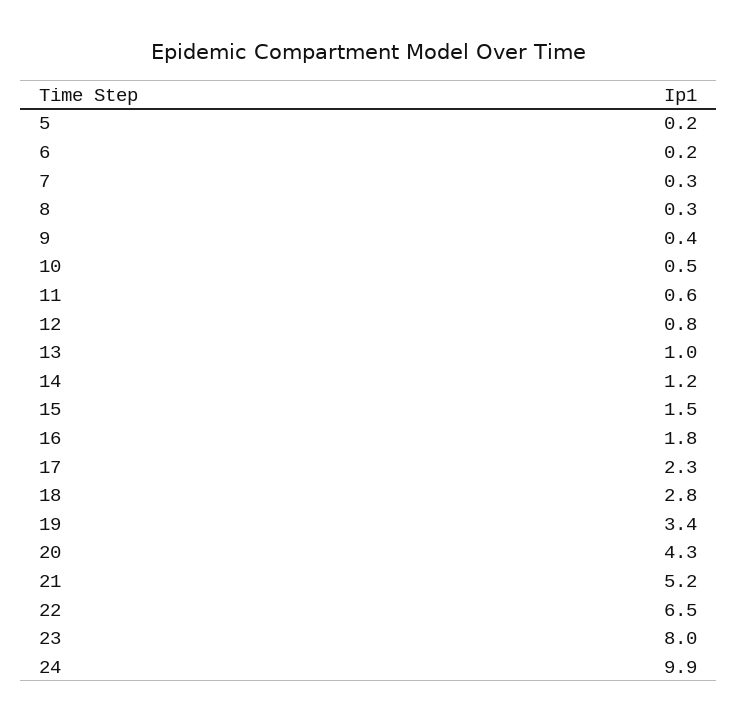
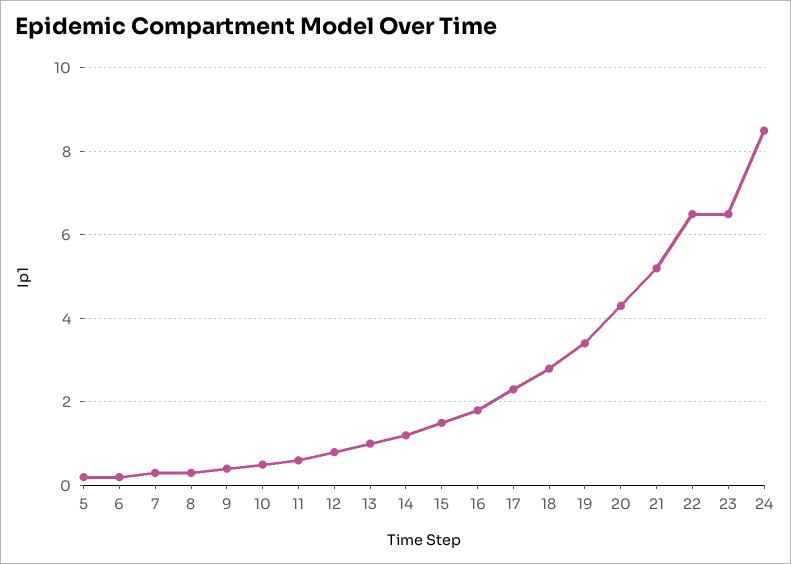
23: 8 -> 6.5
24: 9.9 -> 8.5

